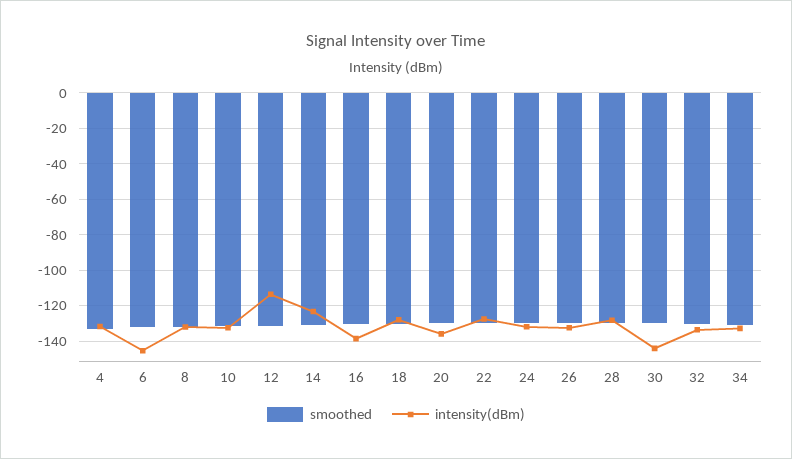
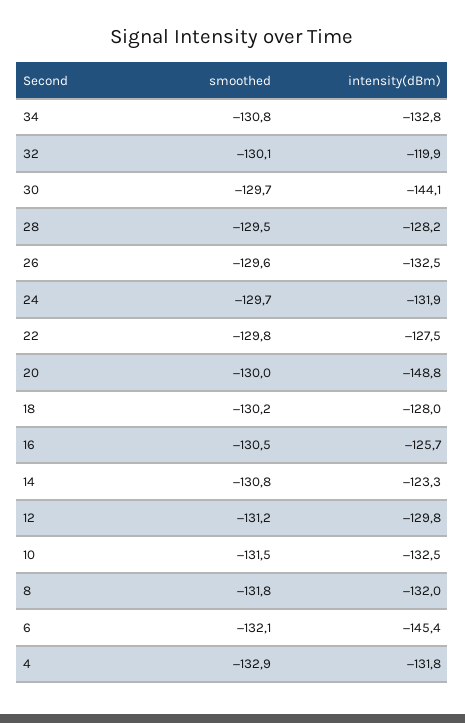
intensity(dBm), 12: -115 -> -129.8
intensity(dBm), 16: -140 -> -125.7
intensity(dBm), 20: -135 -> -148.8
intensity(dBm), 32: -135 -> -119.9

